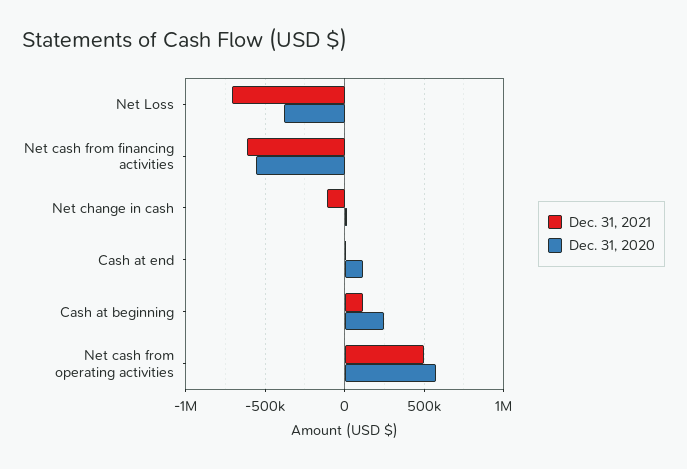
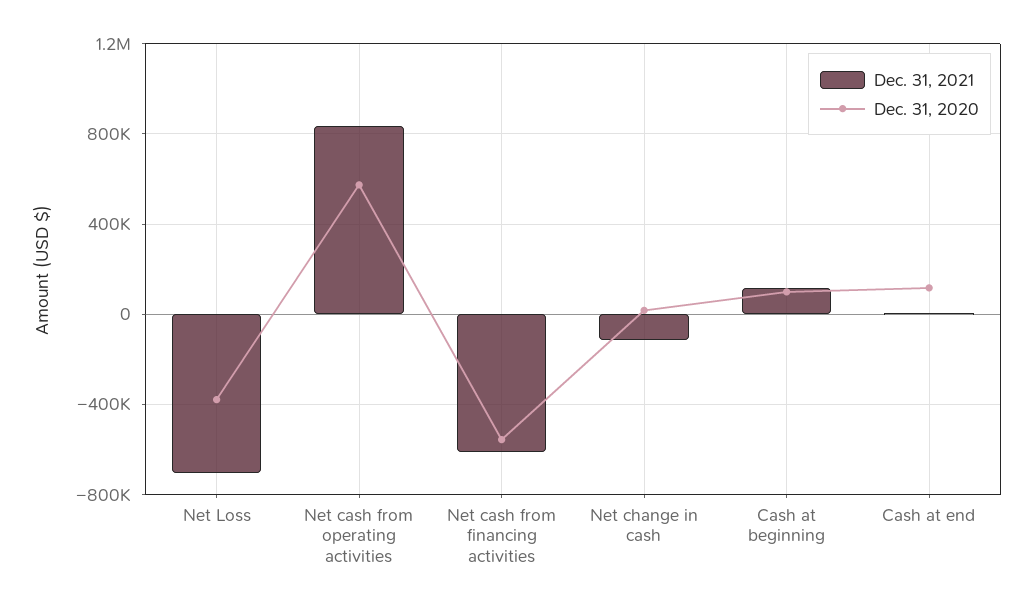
Dec. 31, 2020, Cash at beginning: 250000 -> 100000
Dec. 31, 2021, Net cash from operating activities: 500000 -> 850000

